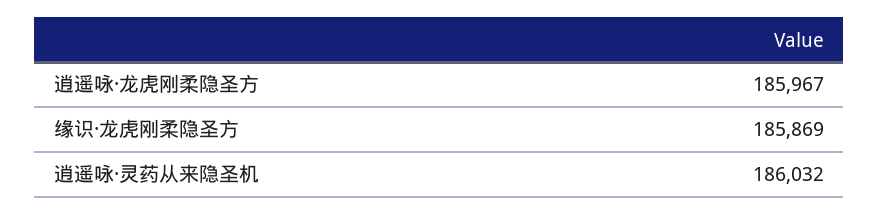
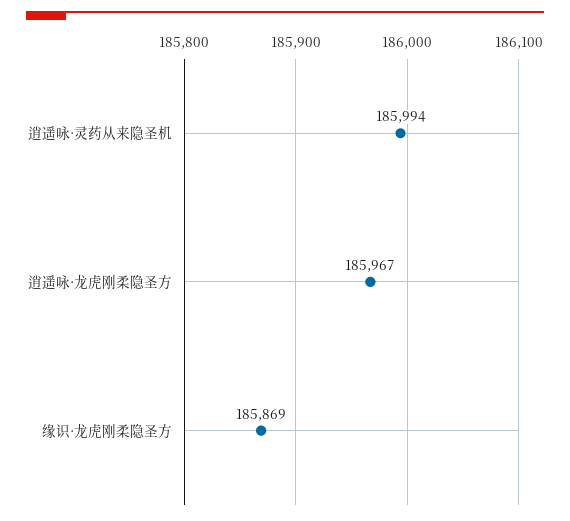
逍遥咏·灵药从来隐圣机: 186032 -> 185994

